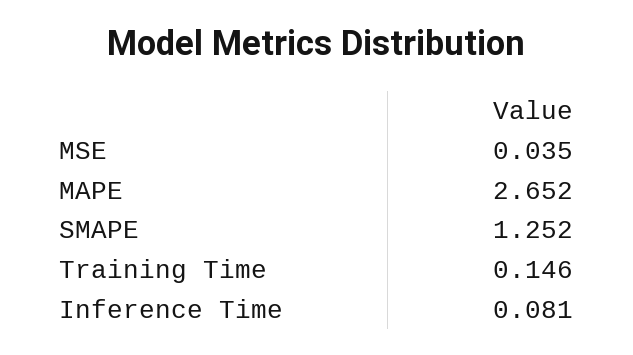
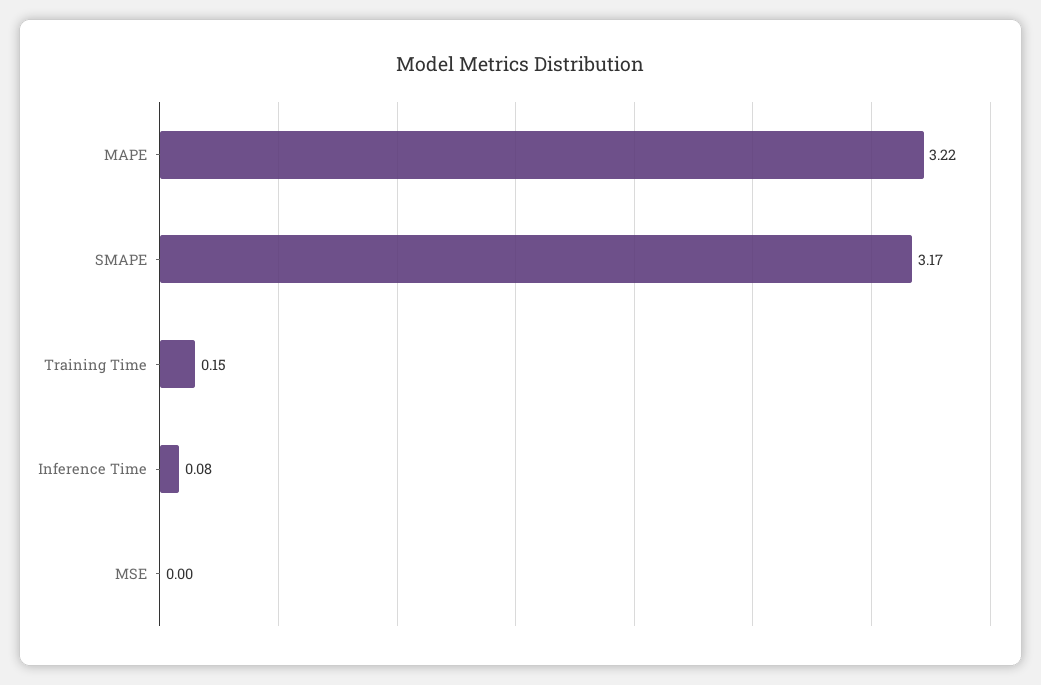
MSE: 0.035 -> 0
MAPE: 2.652 -> 3.22
SMAPE: 1.252 -> 3.17

